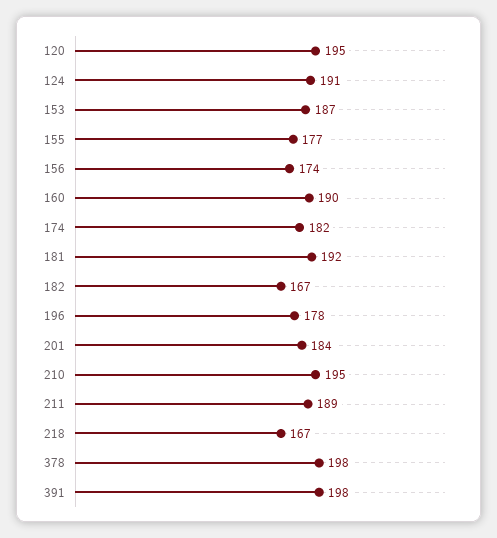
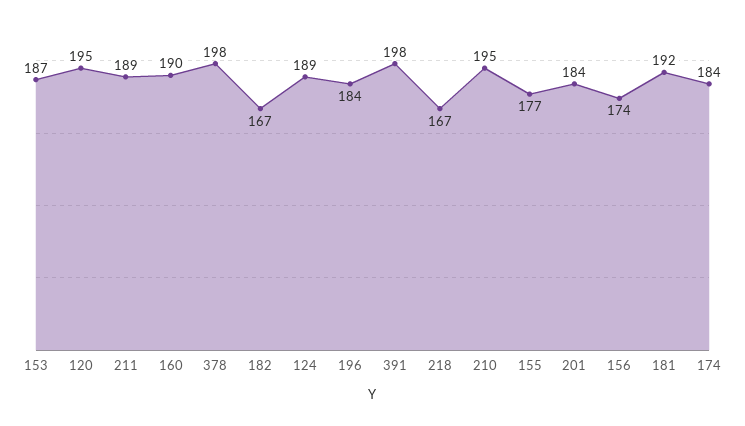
124: 191 -> 189
174: 182 -> 184
196: 178 -> 184

